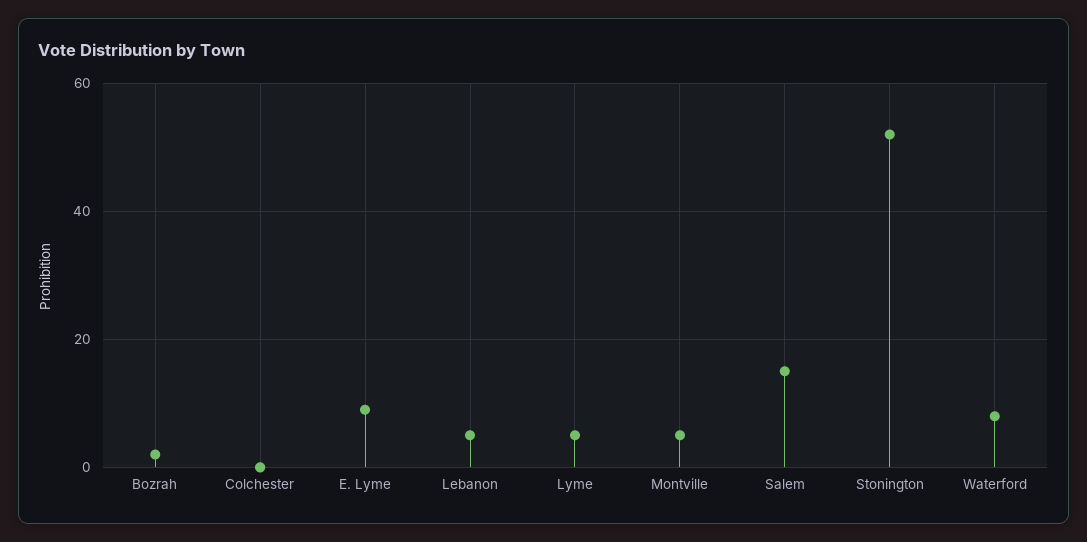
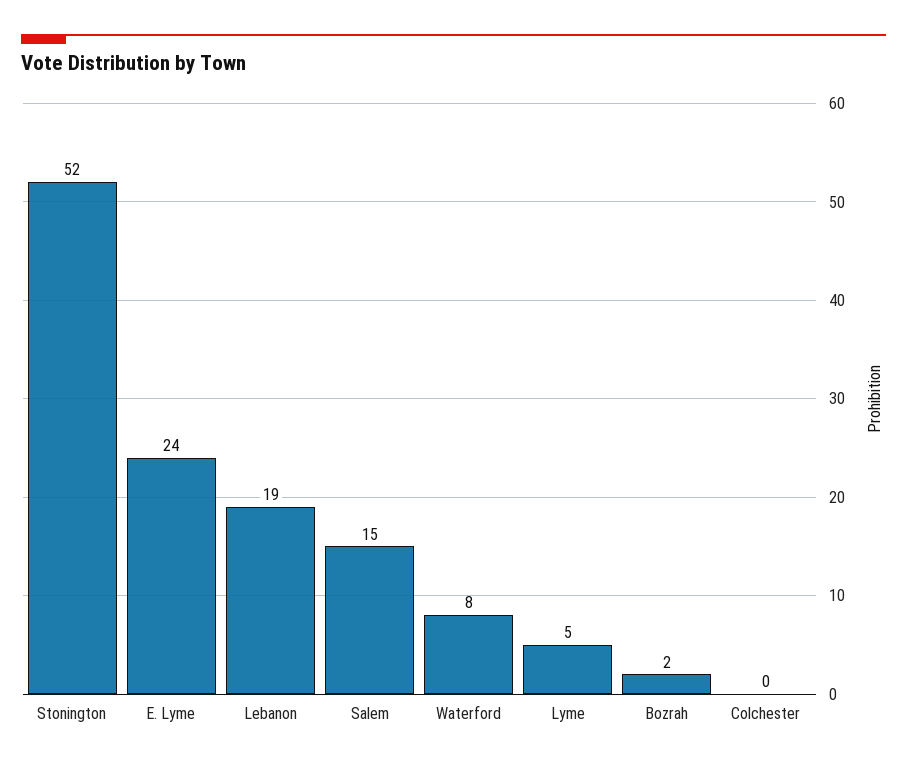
E. Lyme: 10 -> 24
Lebanon: 5 -> 19
Montville: 5 -> none

